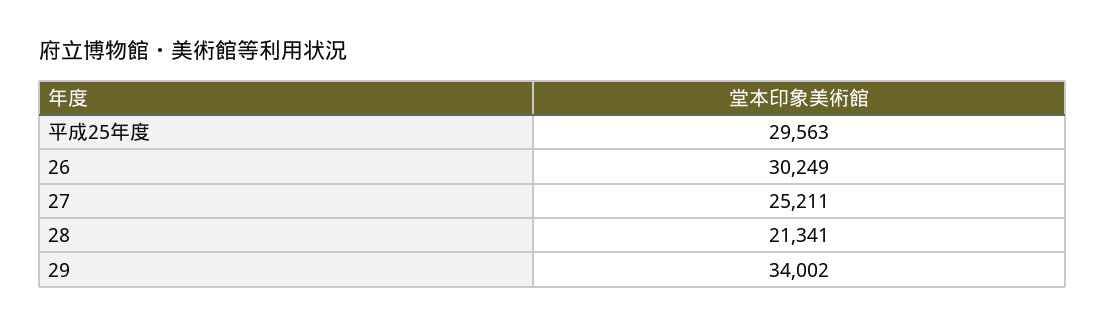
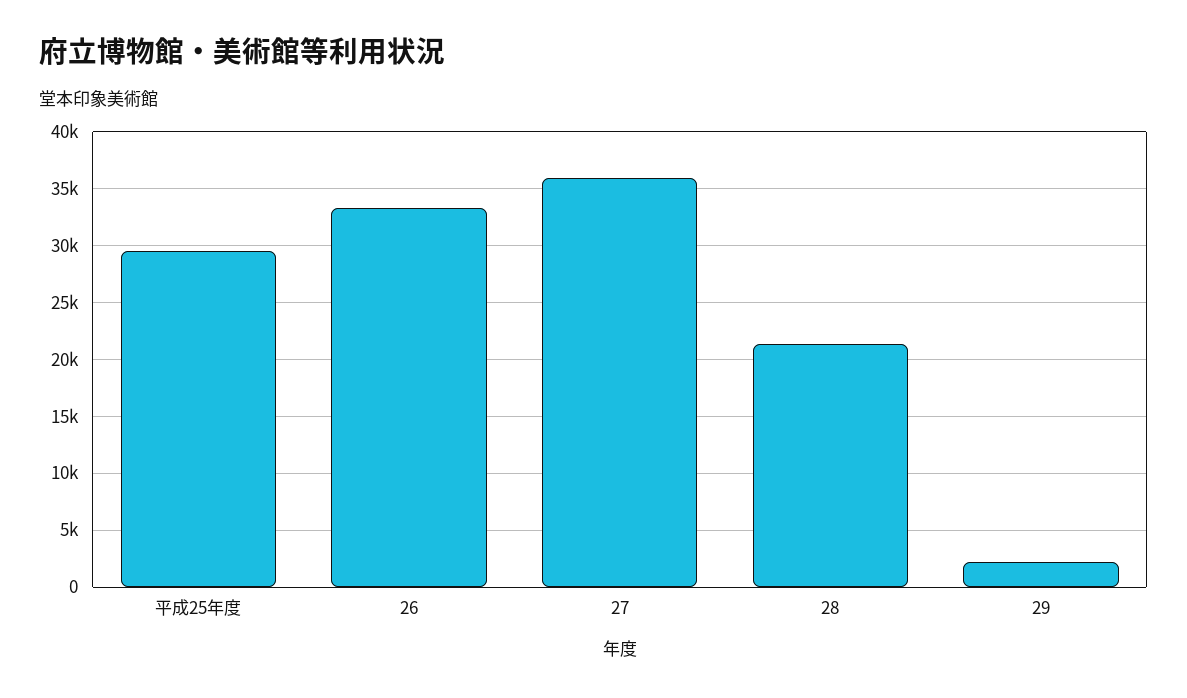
26: 30249 -> 33000
27: 25211 -> 36000
29: 34002 -> 2000

